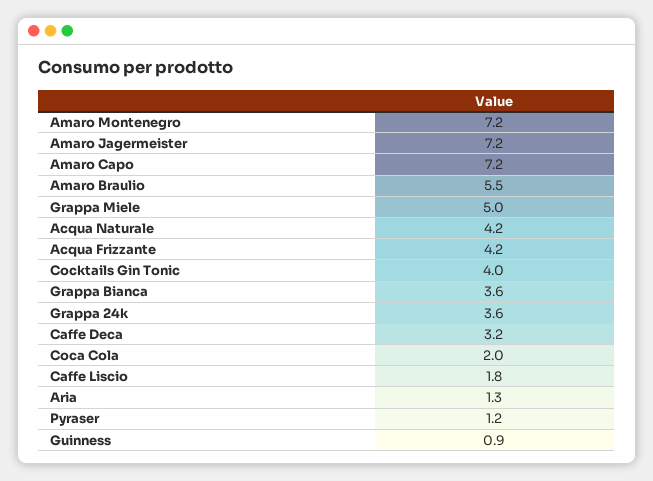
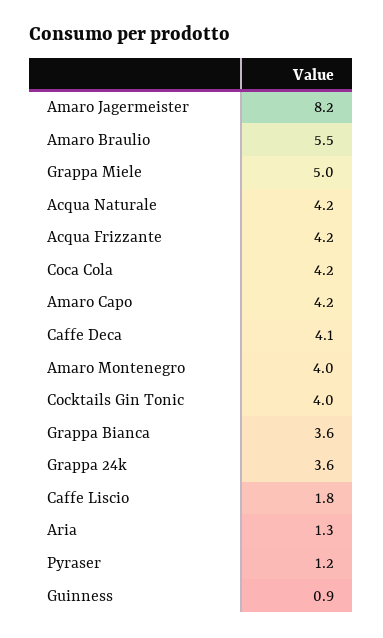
Amaro Montenegro: 7.2 -> 4
Amaro Jagermeister: 7.2 -> 8.2
Amaro Capo: 7.2 -> 4.2
Caffe Deca: 3.2 -> 4.1
Coca Cola: 2 -> 4.2

